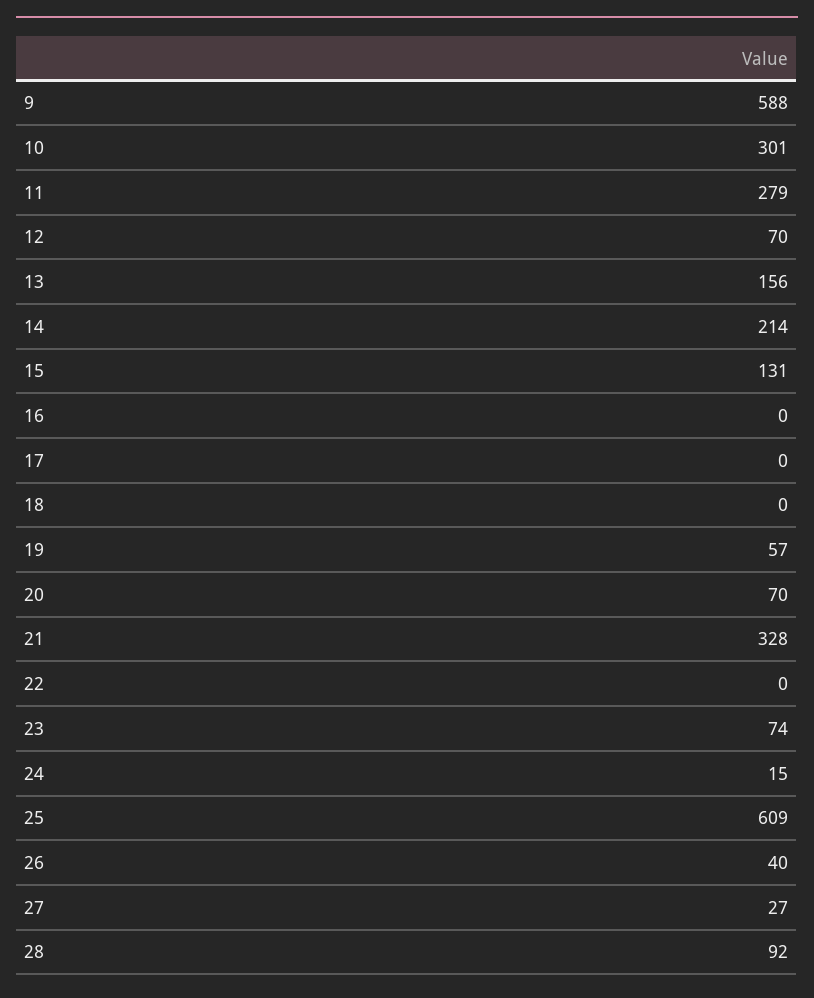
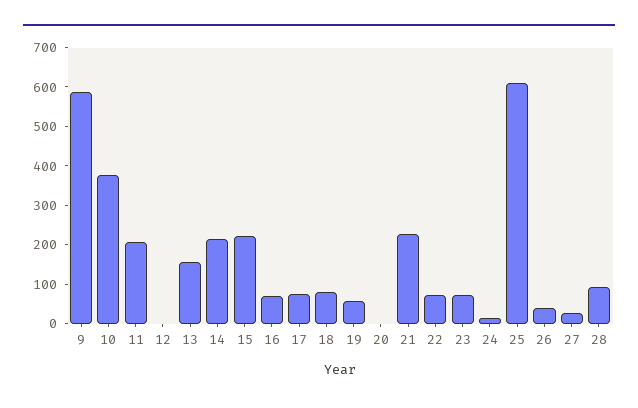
10: 301 -> 375
11: 279 -> 200
12: 70 -> 0
15: 131 -> 225
16: 0 -> 75
17: 0 -> 75
18: 0 -> 75
20: 70 -> 0
21: 328 -> 225
22: 0 -> 75

